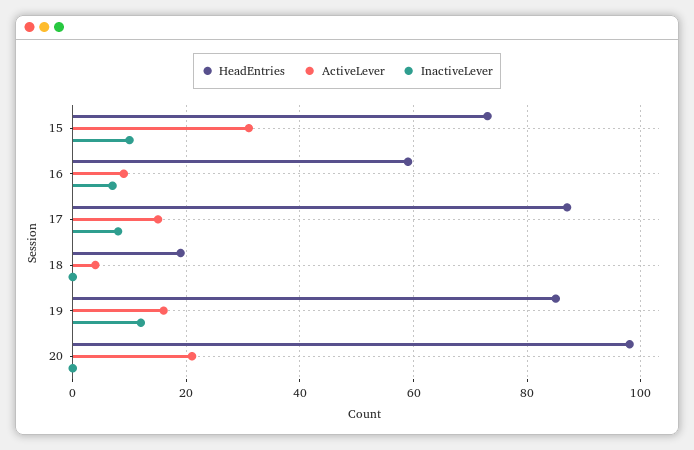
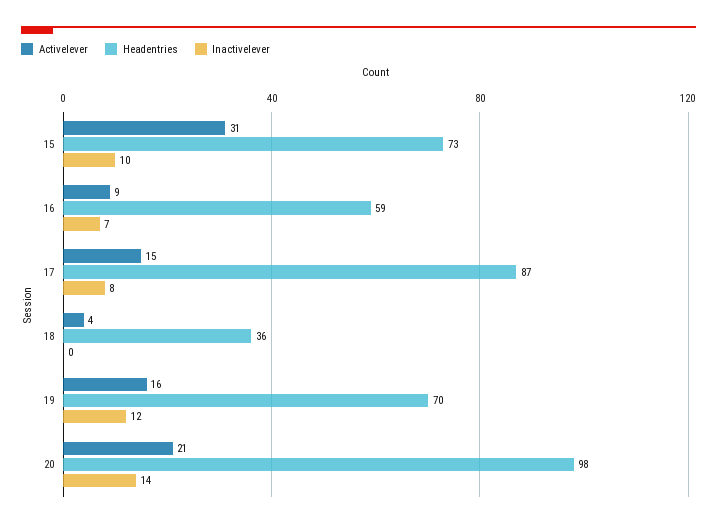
HeadEntries, 18: 20 -> 36
HeadEntries, 19: 85 -> 70
InactiveLever, 20: 0 -> 14

